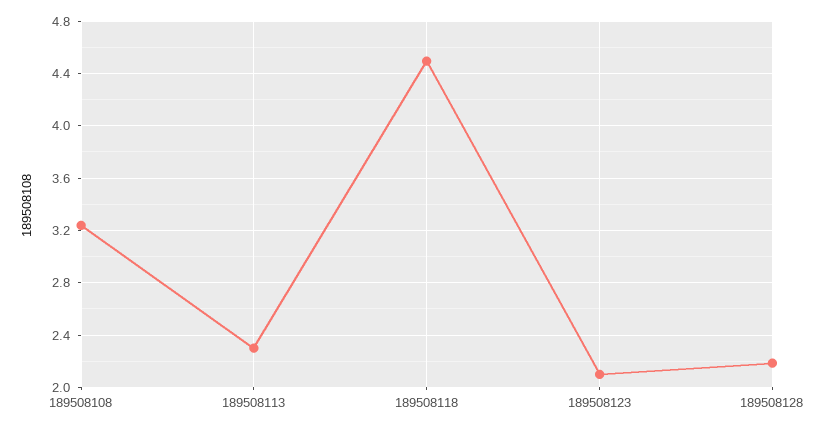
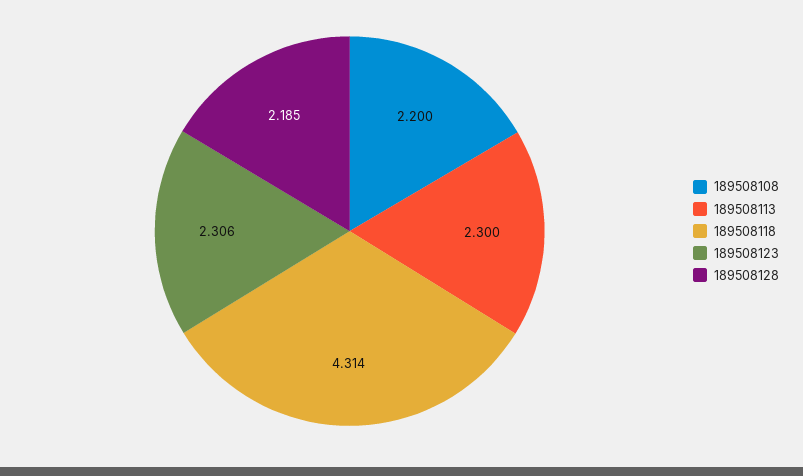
189508108: 3.25 -> 2.2
189508118: 4.5 -> 4.314
189508123: 2.1 -> 2.306

